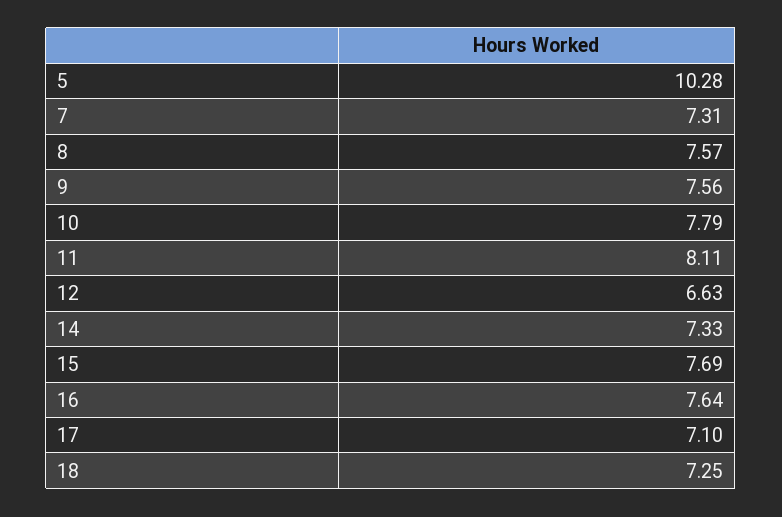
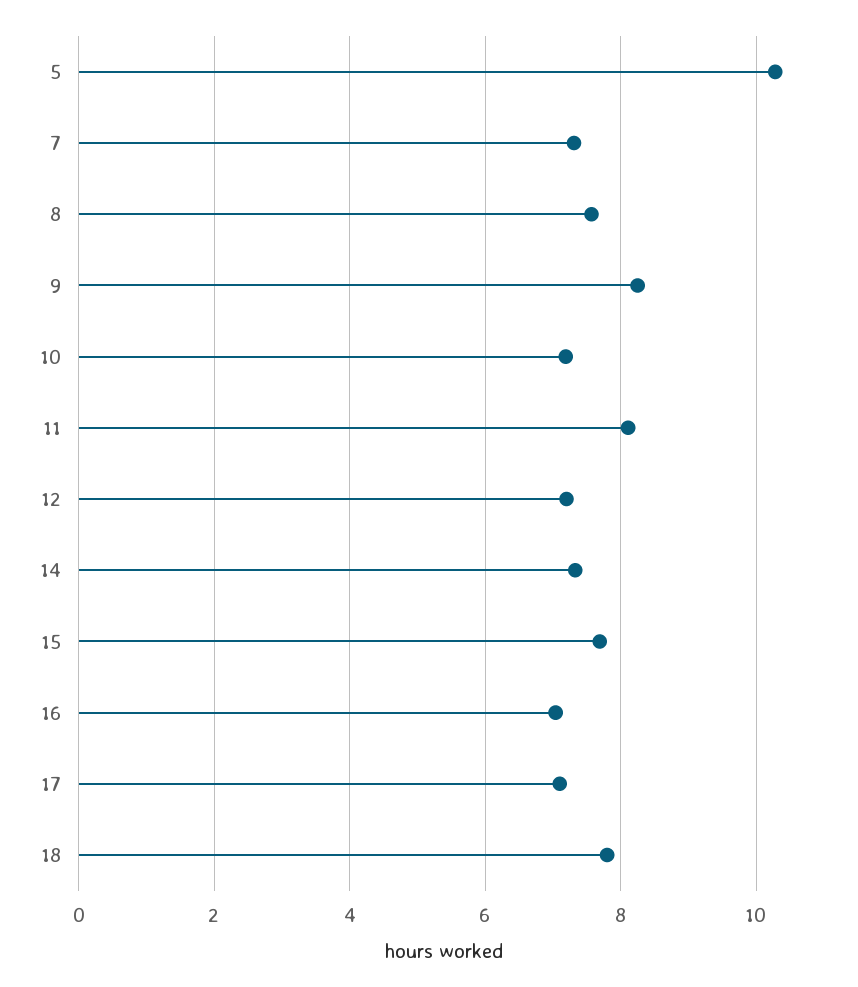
9: 7.56 -> 8.2
10: 7.79 -> 7.2
12: 6.63 -> 7.2
16: 7.64 -> 7
18: 7.25 -> 7.8

